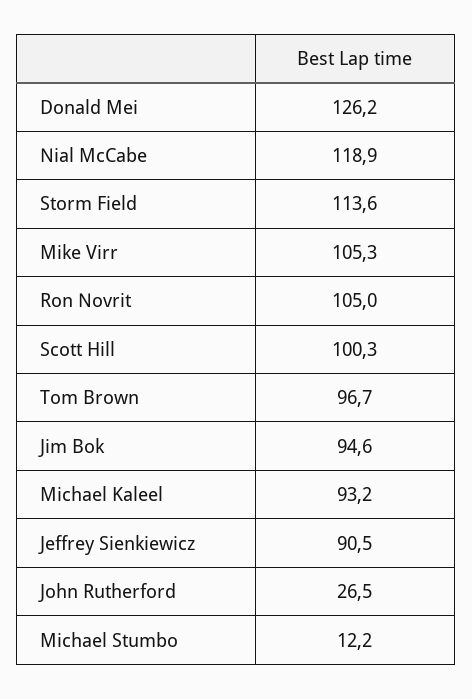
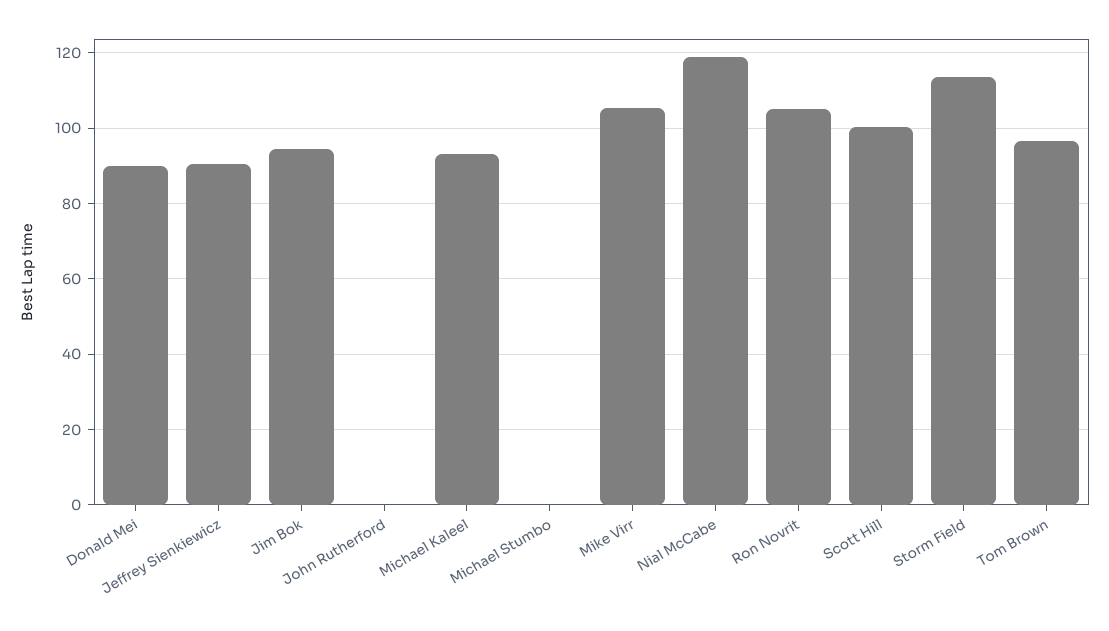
Donald Mei: 126.2 -> 90
John Rutherford: 26.5 -> 0
Michael Stumbo: 12.2 -> 0

